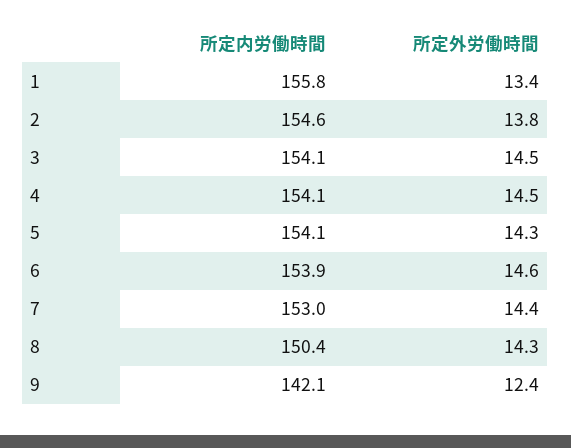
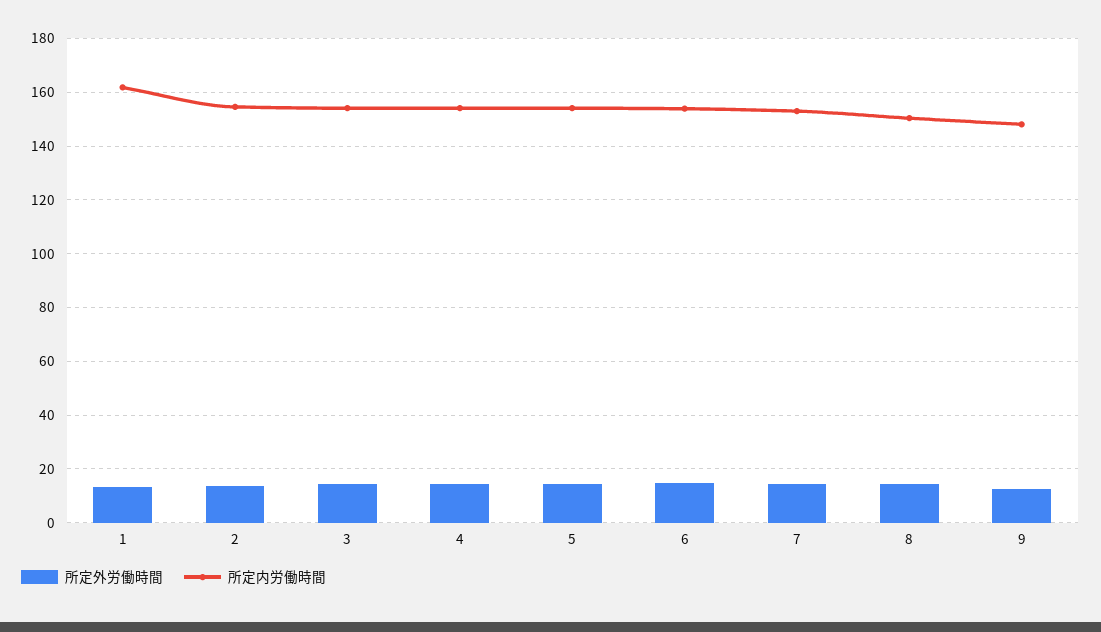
所定内労働時間, 1: 155.8 -> 162.5
所定内労働時間, 9: 142.1 -> 147.5

